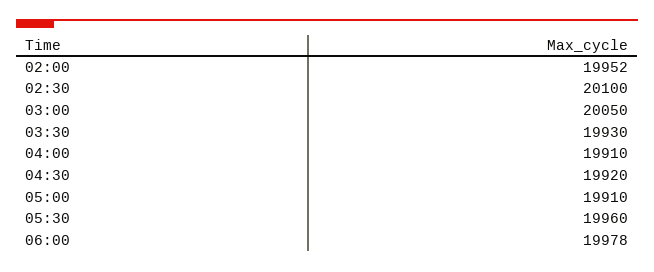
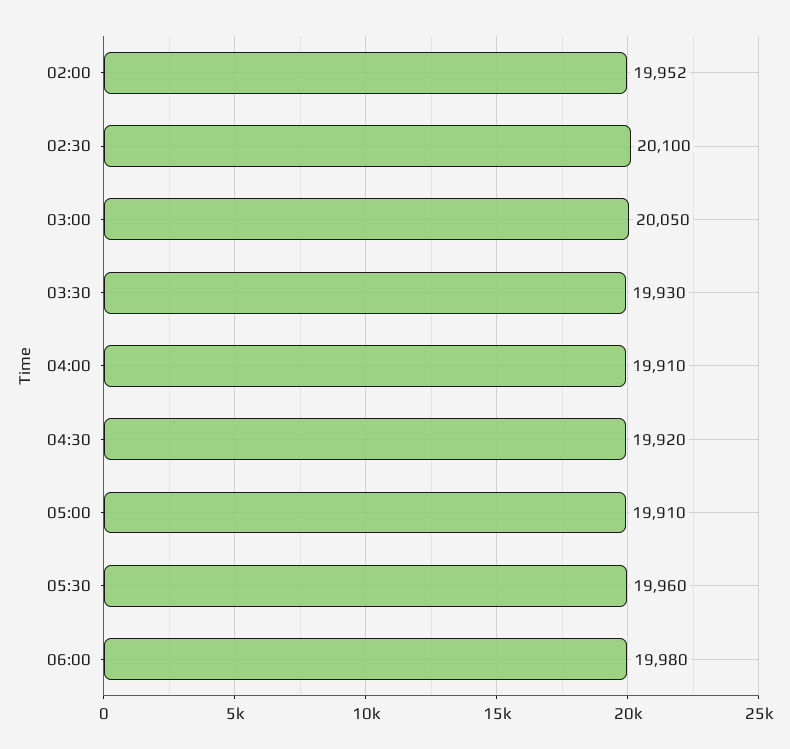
06:00: 19978 -> 19980

